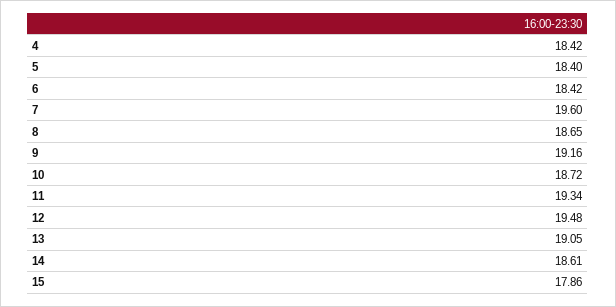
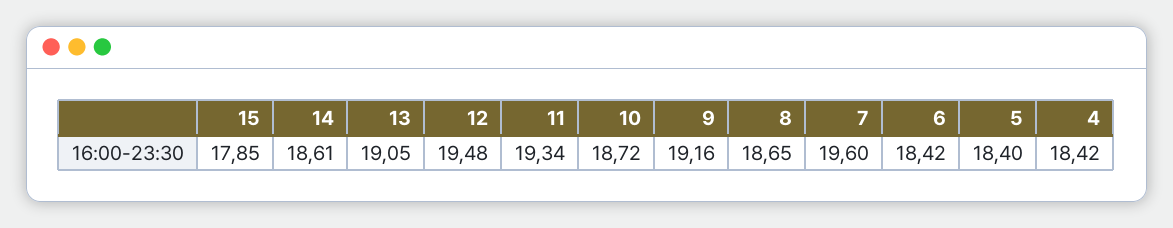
15: 17.86 -> 17.85

